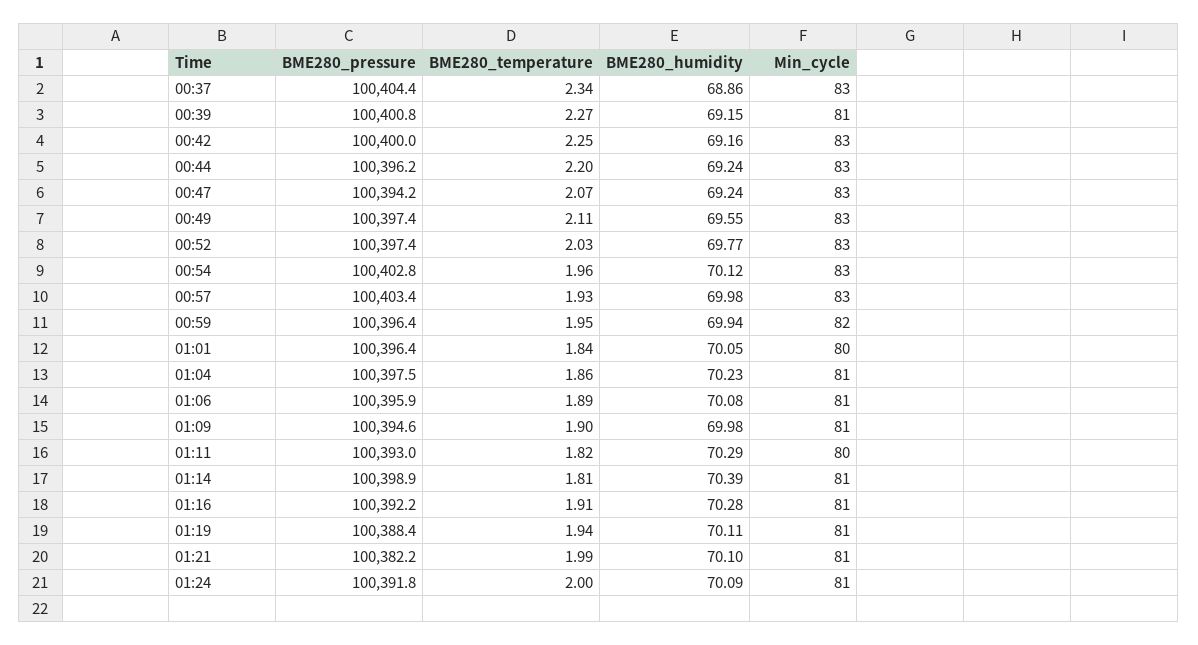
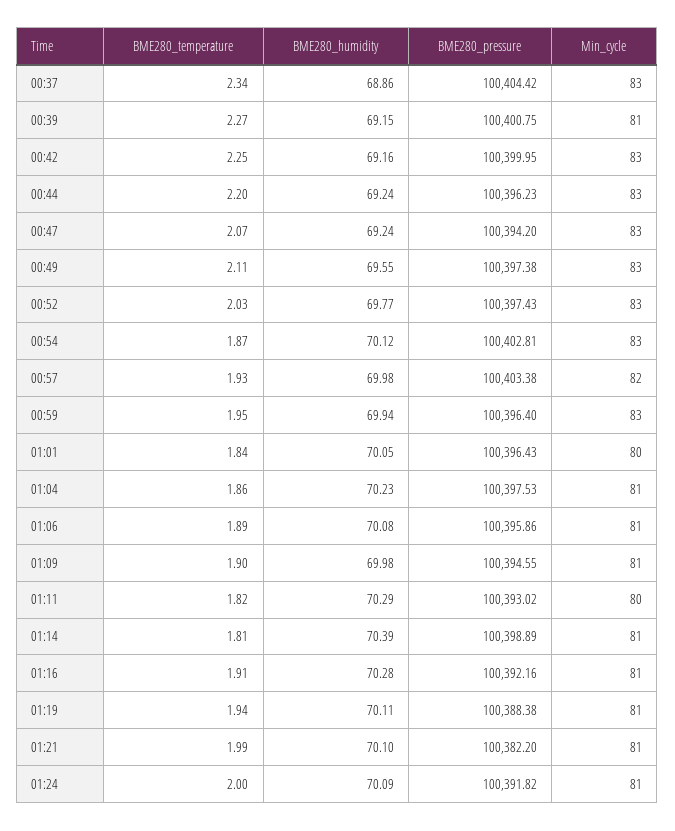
BME280_temperature, 00:54: 1.96 -> 1.87
Min_cycle, 00:57: 83 -> 82
Min_cycle, 00:59: 82 -> 83

